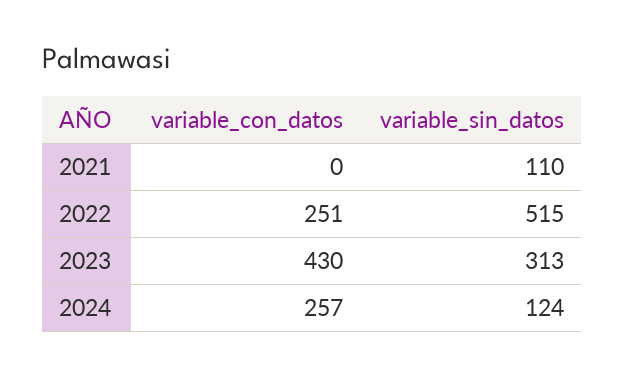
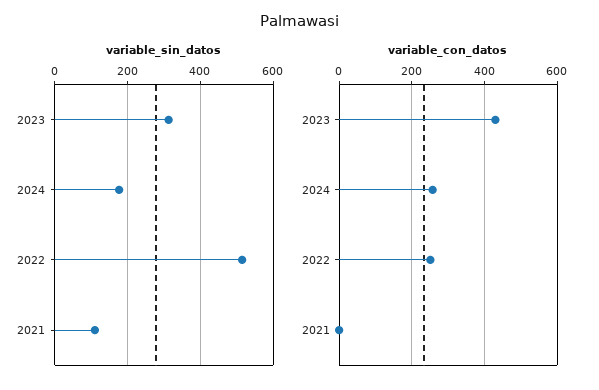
variable_sin_datos, 2024: 124 -> 180

